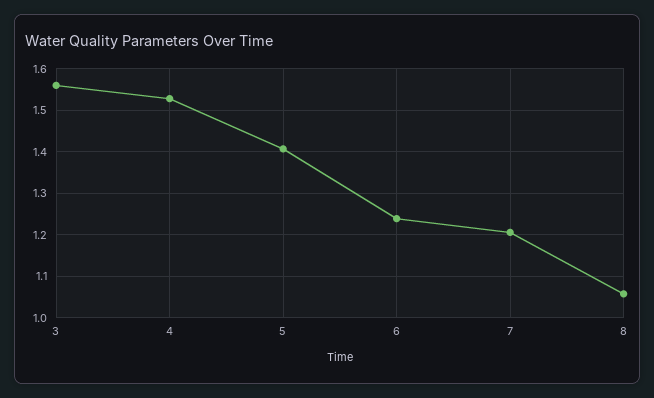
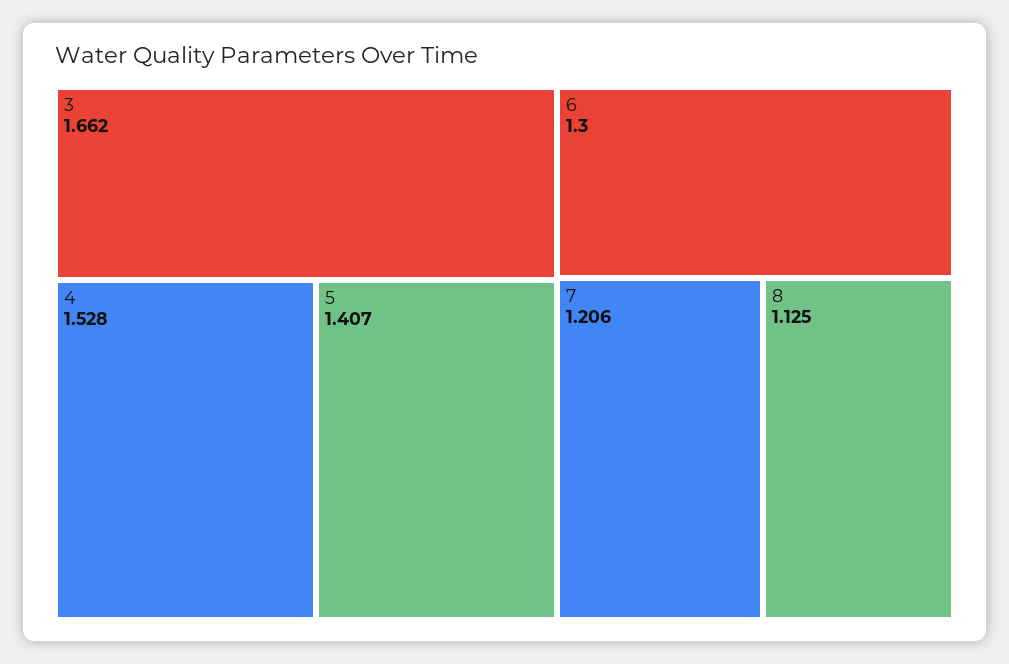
3: 1.56 -> 1.662
6: 1.24 -> 1.3
8: 1.06 -> 1.125

